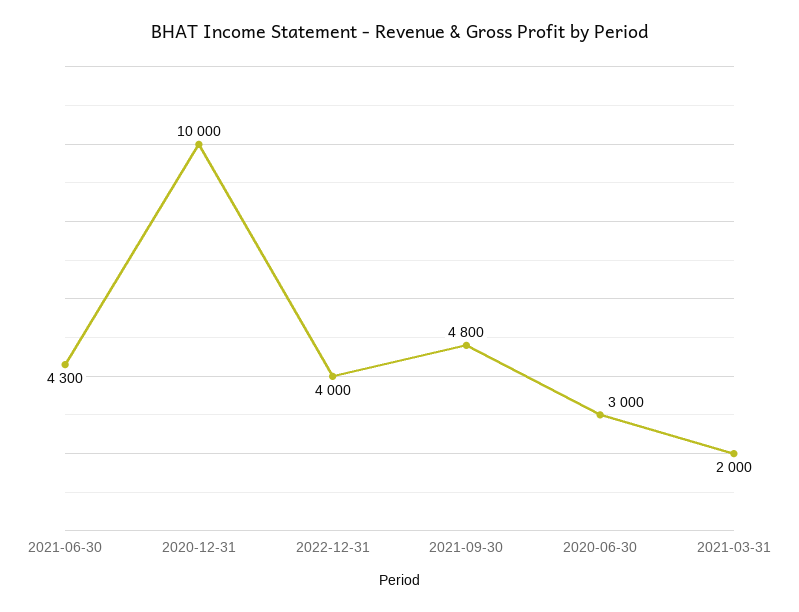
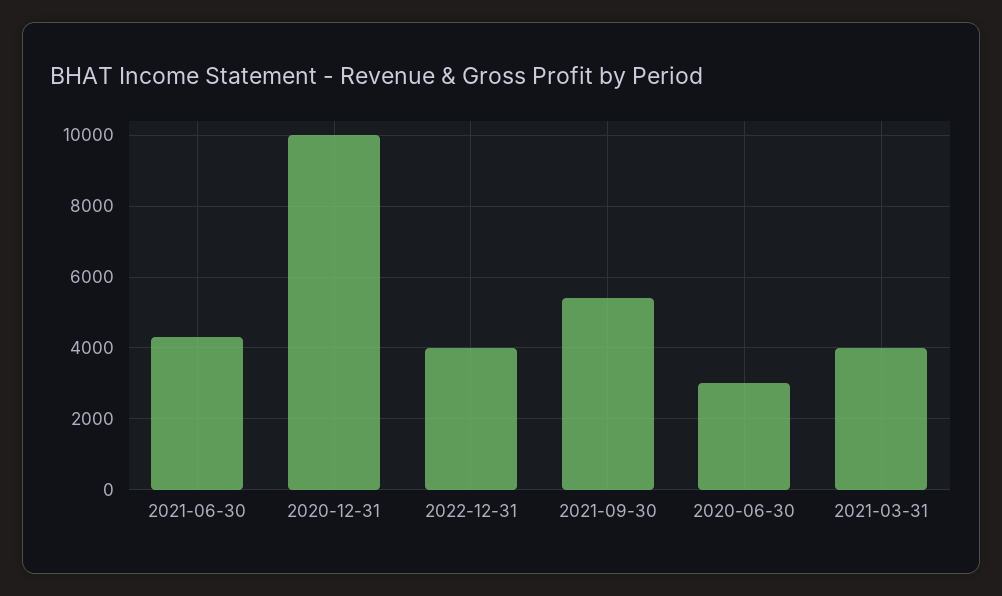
2021-09-30: 4800 -> 5400
2021-03-31: 2000 -> 4000

